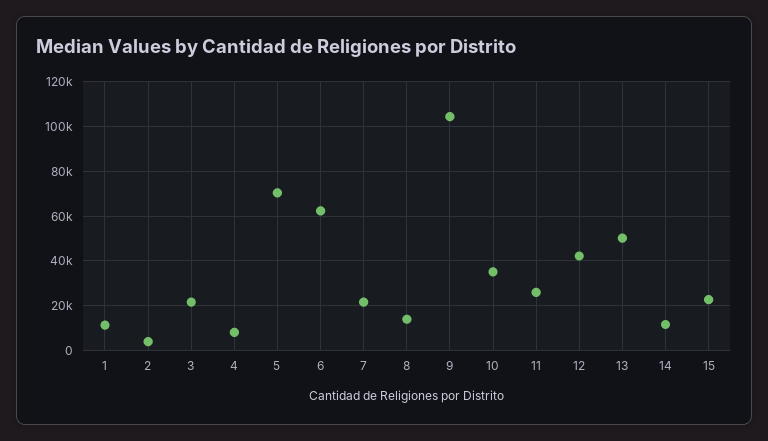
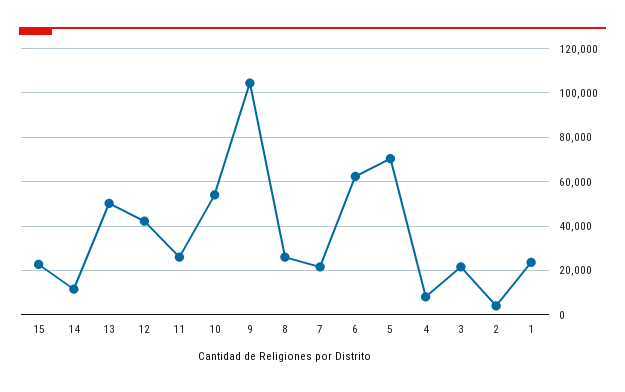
1: 10000 -> 25000
8: 15000 -> 25000
10: 35000 -> 55000

